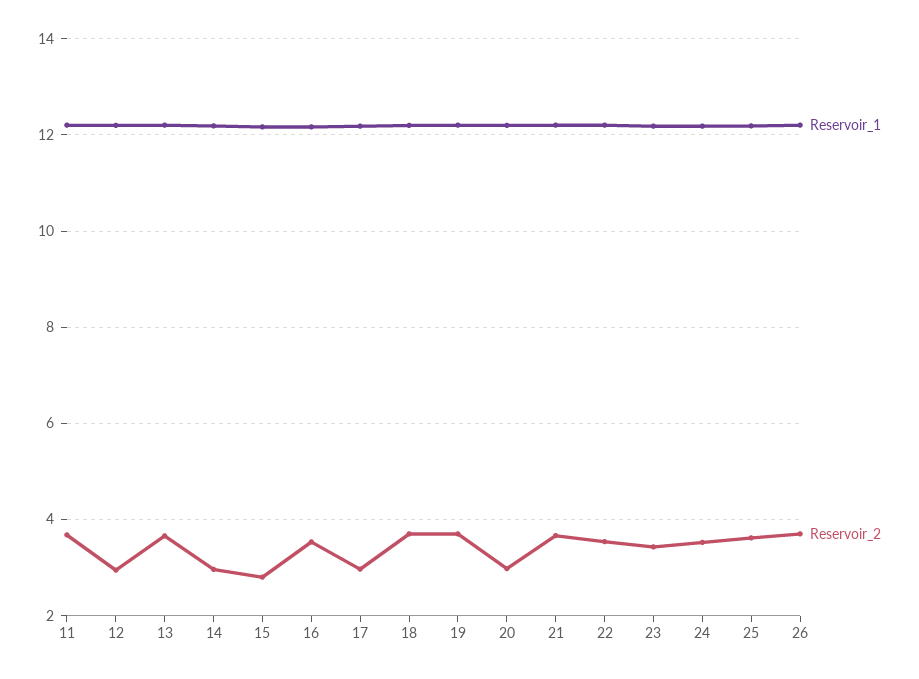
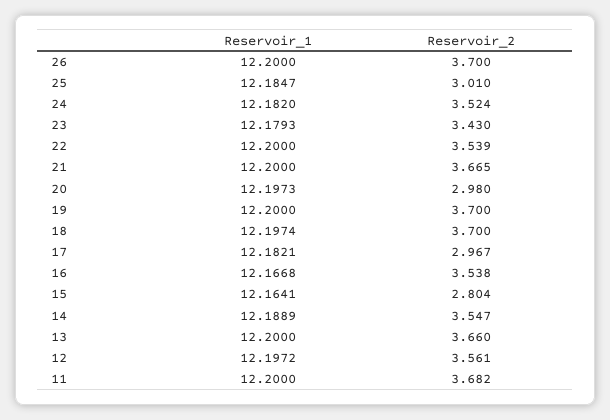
Reservoir_2, 12: 3 -> 3.561
Reservoir_2, 14: 3 -> 3.547
Reservoir_2, 25: 3.6 -> 3.01

